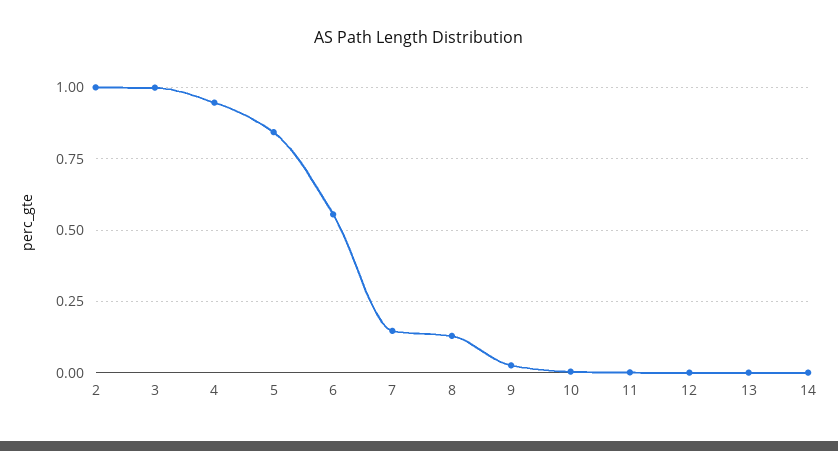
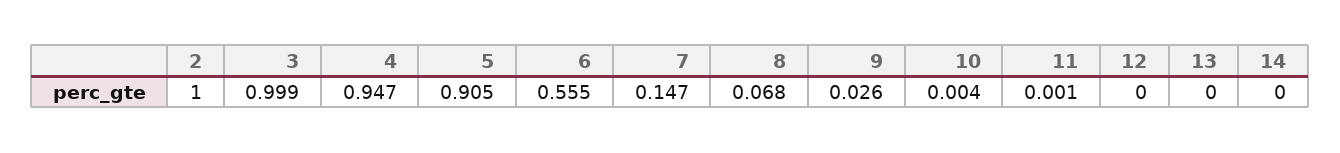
5: 0.85 -> 0.905
8: 0.125 -> 0.068

